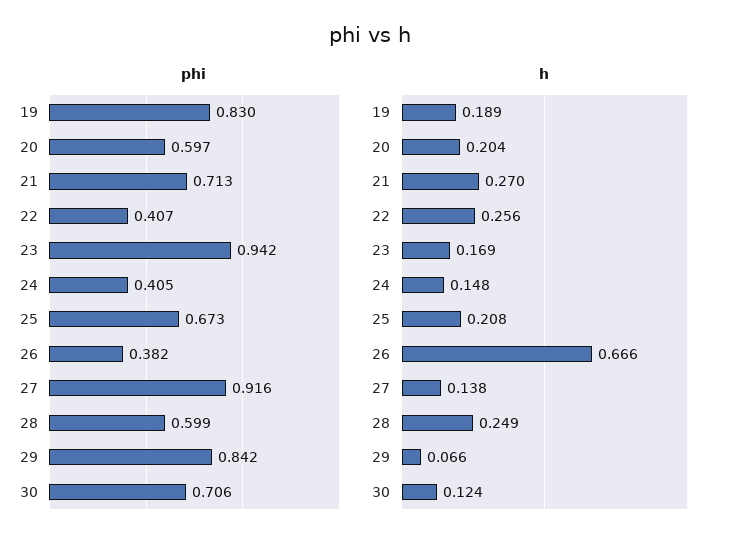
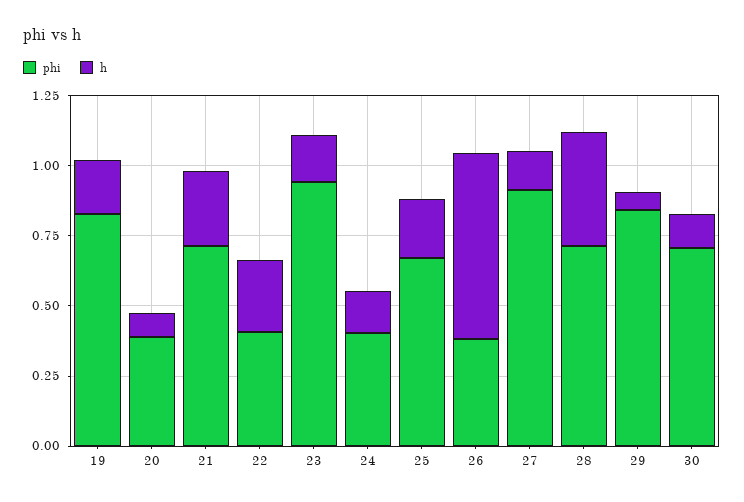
phi, 20: 0.597 -> 0.4
phi, 28: 0.599 -> 0.7
h, 20: 0.204 -> 0.1
h, 28: 0.249 -> 0.4

